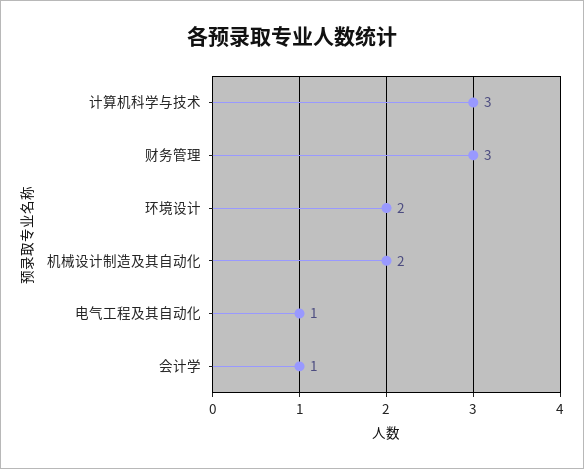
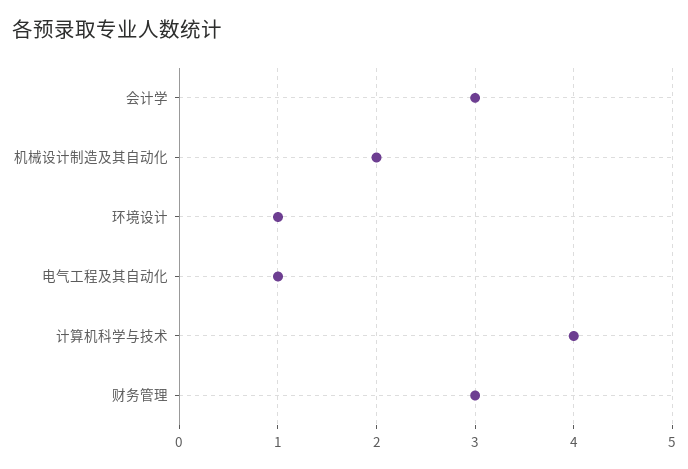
计算机科学与技术: 3 -> 4
环境设计: 2 -> 1
会计学: 1 -> 3

